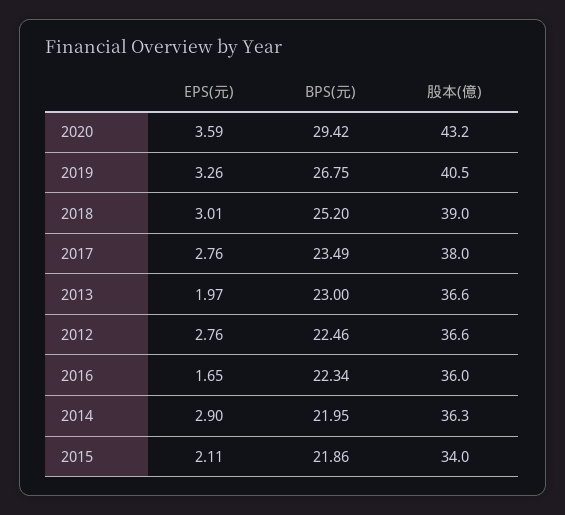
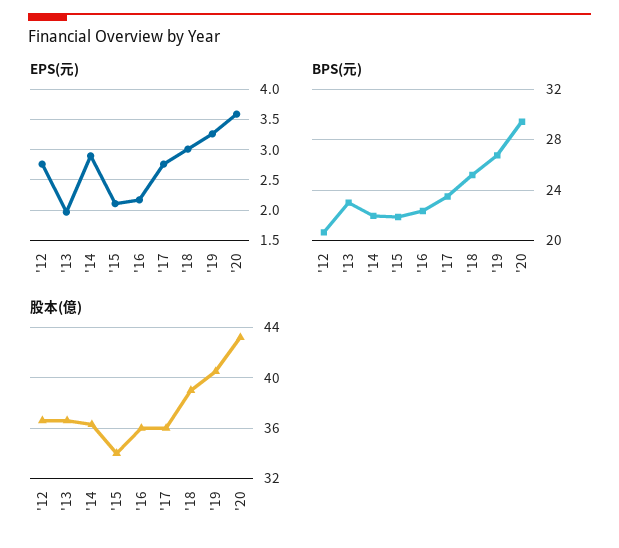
股本(億), 2017: 38 -> 36
BPS(元), 2012: 22.46 -> 20.5
EPS(元), 2016: 1.65 -> 2.2

